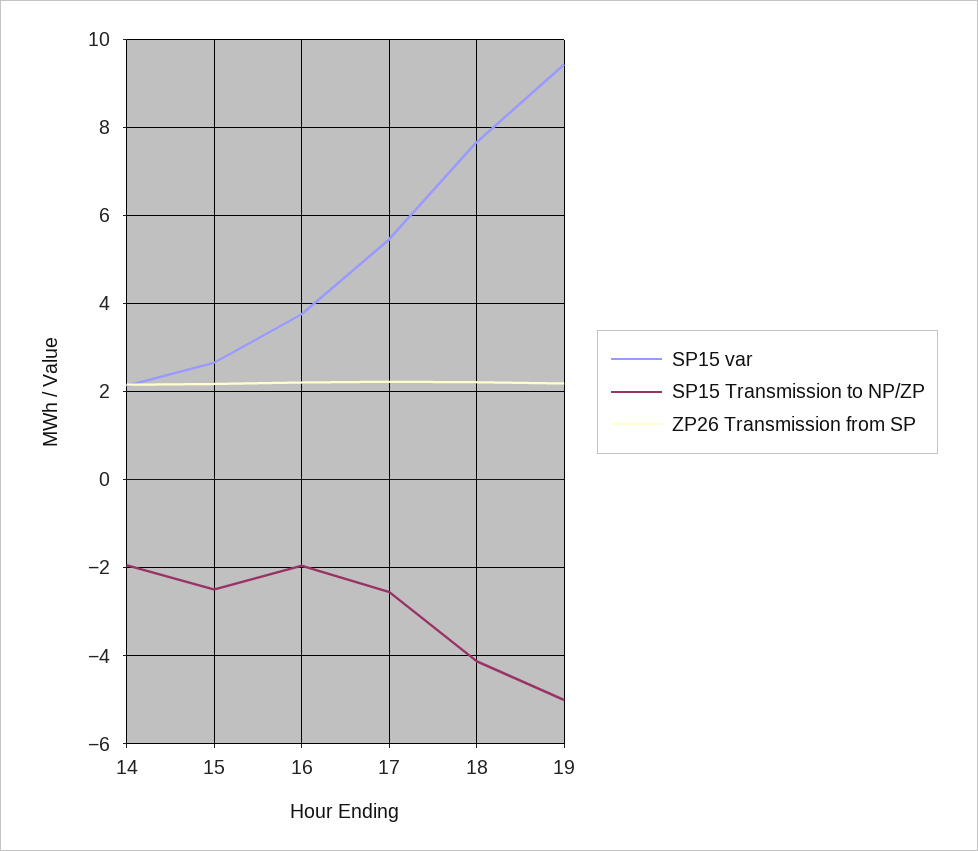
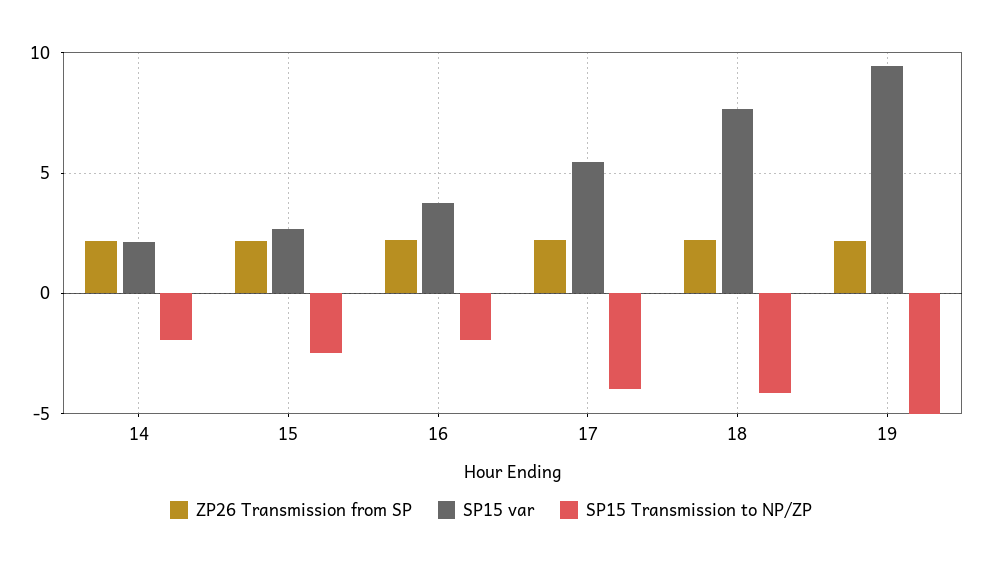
SP15 Transmission to NP/ZP, 17: -2.6 -> -4

